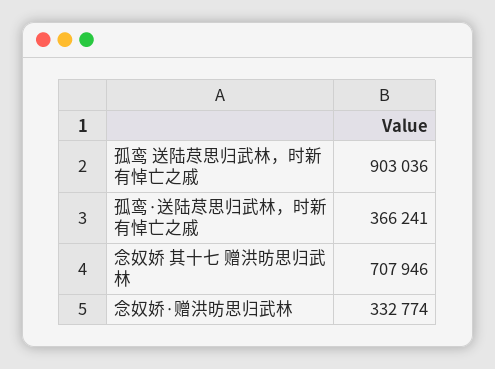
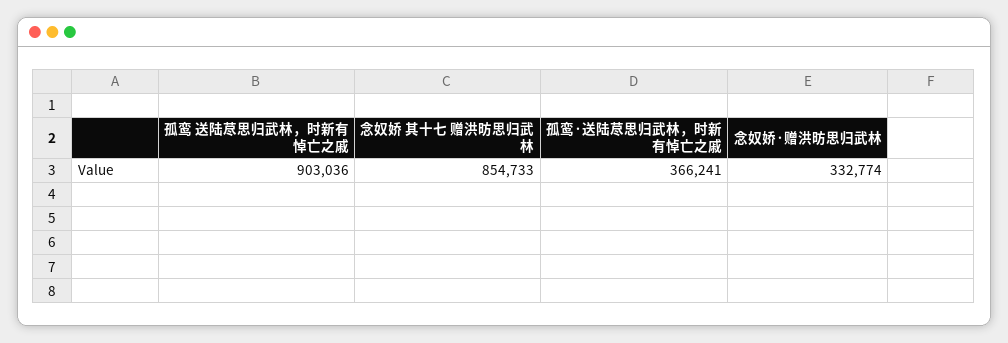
念奴娇 其十七 赠洪昉思归武林: 707946 -> 854733

